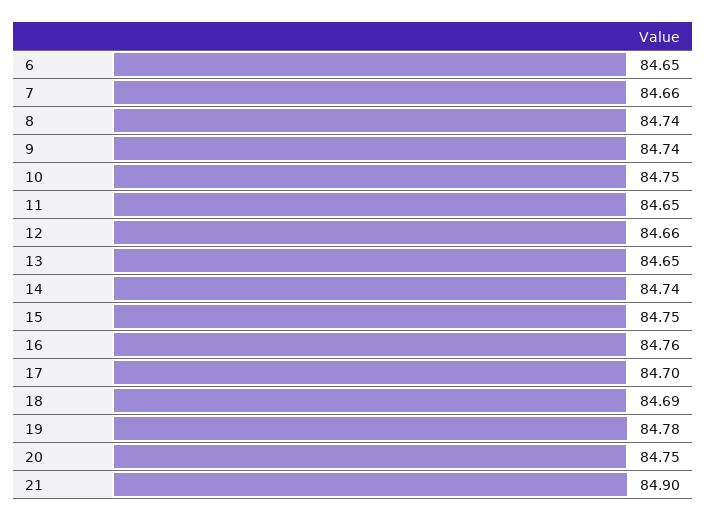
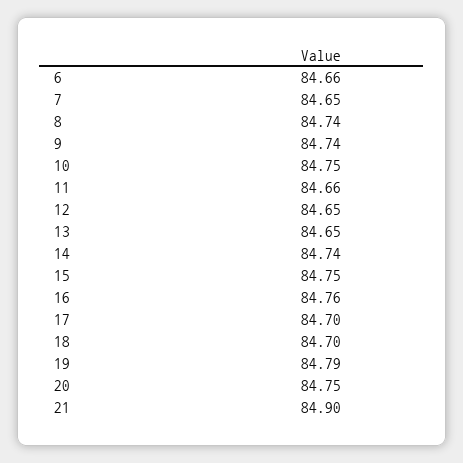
6: 84.65 -> 84.66
7: 84.66 -> 84.65
11: 84.65 -> 84.66
12: 84.66 -> 84.65
18: 84.69 -> 84.7
19: 84.78 -> 84.79

